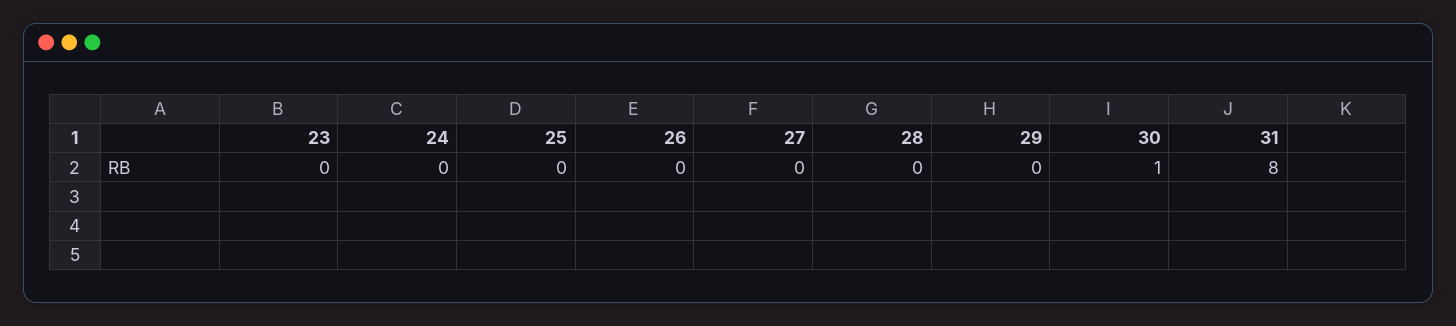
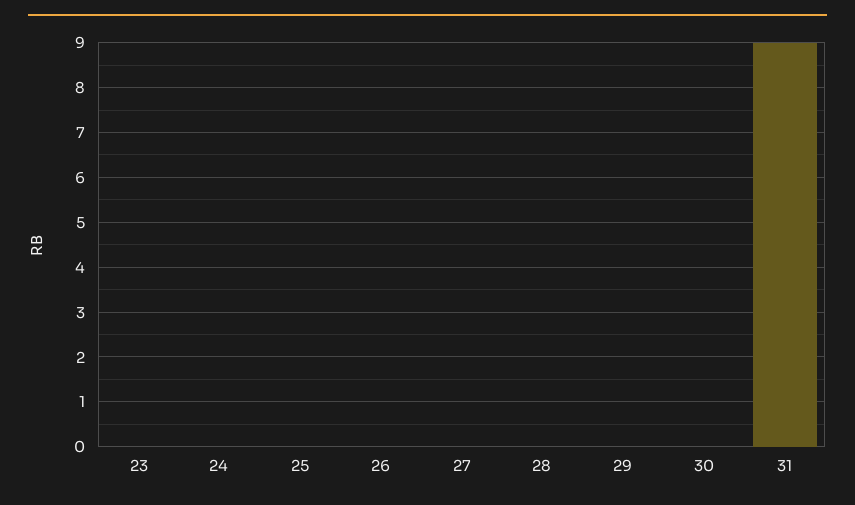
30: 1 -> 0
31: 8 -> 9

